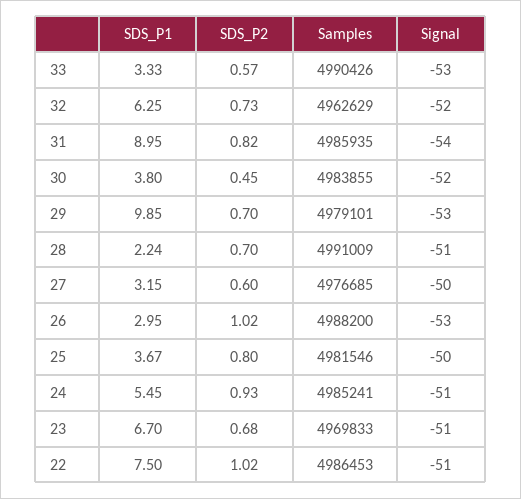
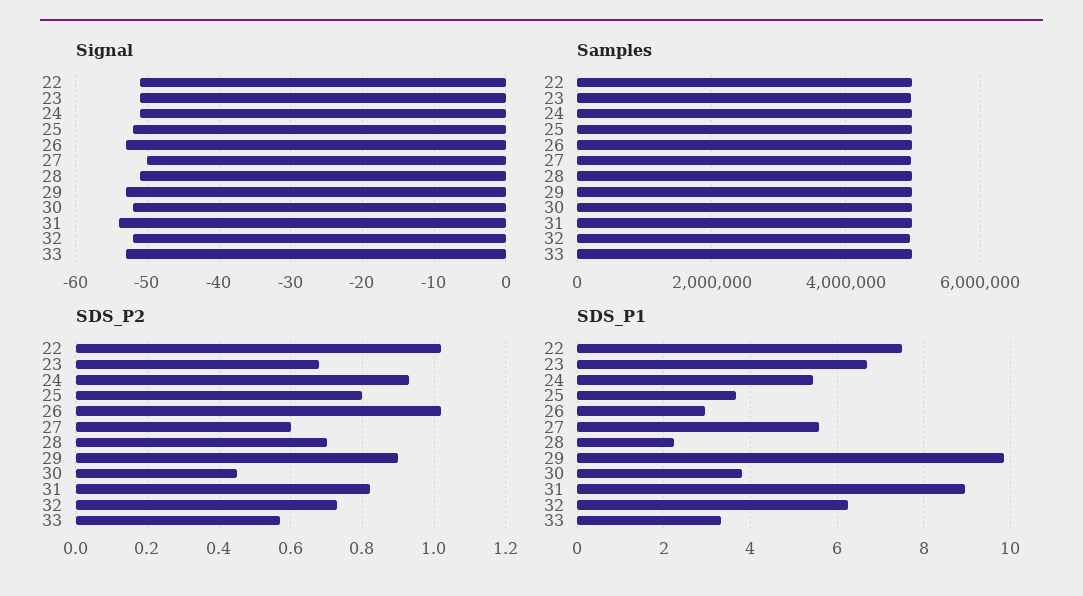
SDS_P2, 29: 0.7 -> 0.9
SDS_P1, 27: 3.15 -> 5.6
Signal, 25: -50 -> -52

